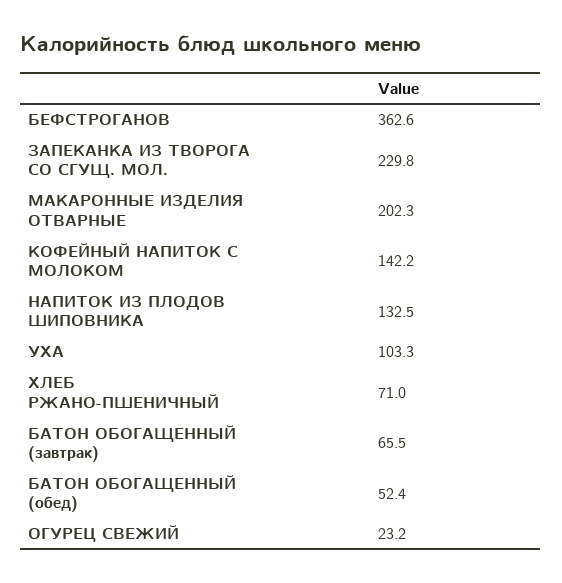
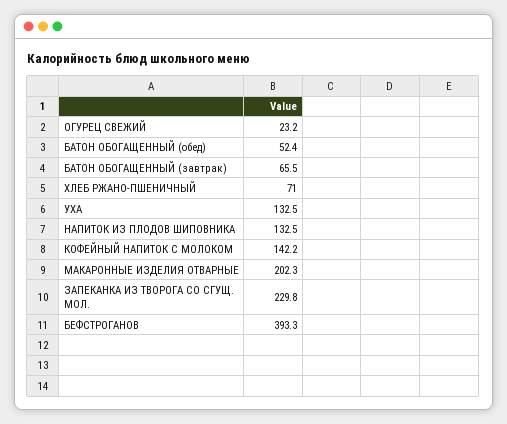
БЕФСТРОГАНОВ: 362.6 -> 393.3
УХА: 103.3 -> 132.5

